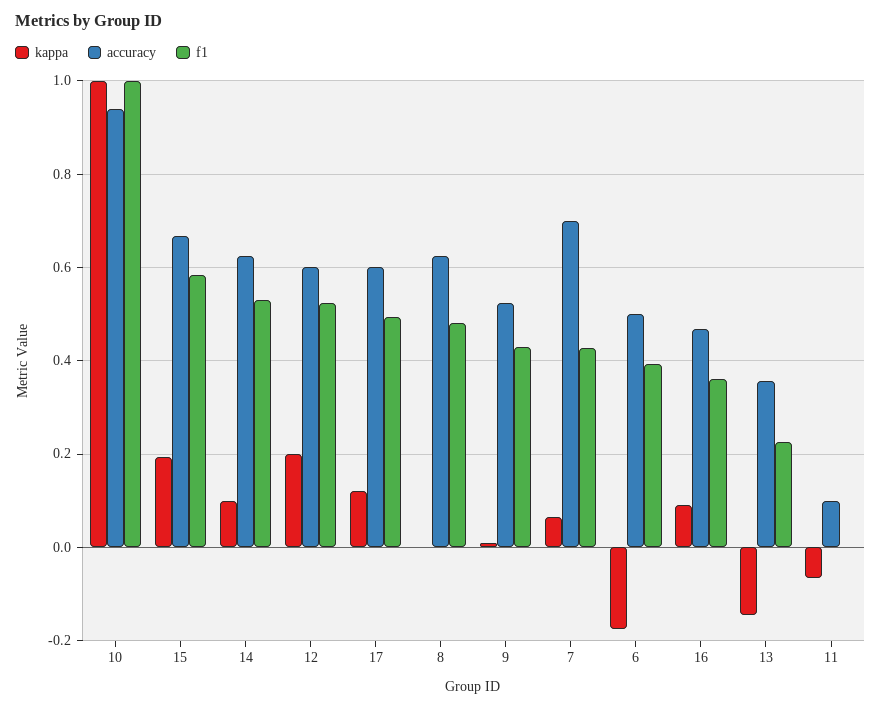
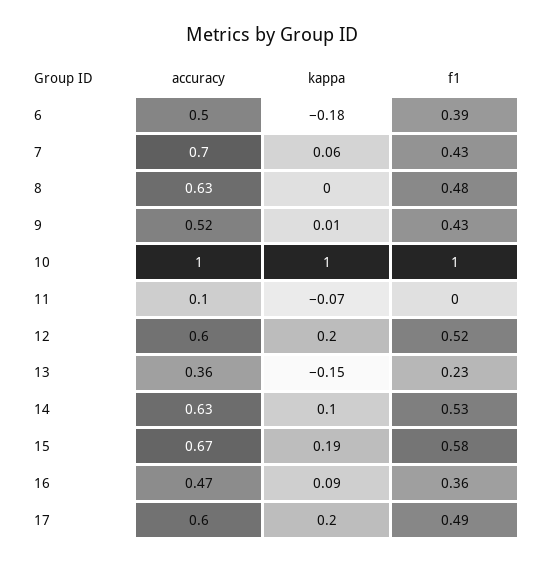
accuracy, 10: 0.94 -> 1
kappa, 17: 0.12 -> 0.2

